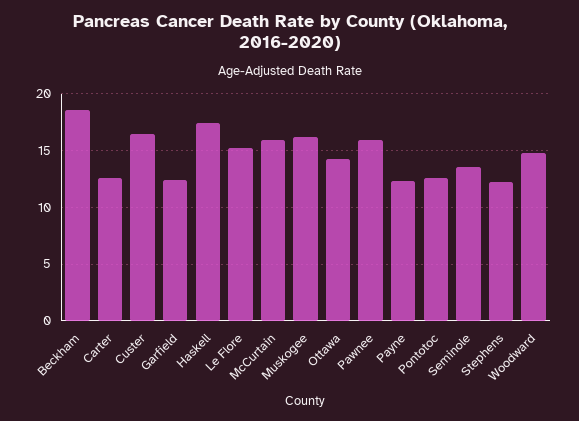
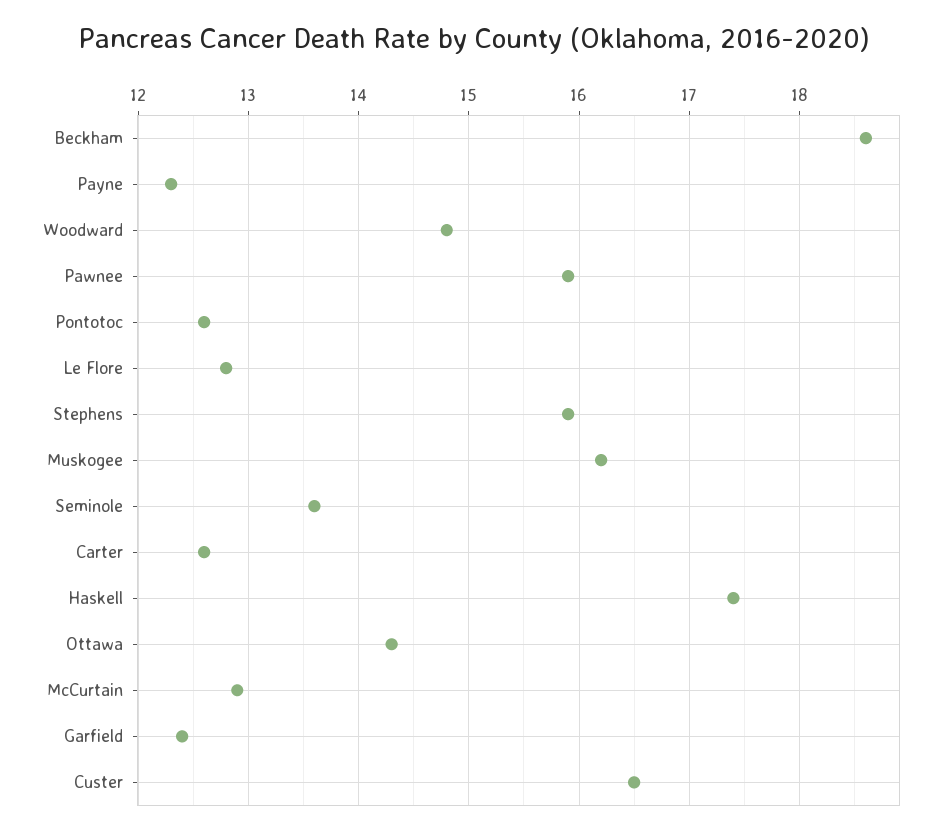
Le Flore: 15 -> 12.8
McCurtain: 16 -> 12.9
Stephens: 12 -> 15.9

